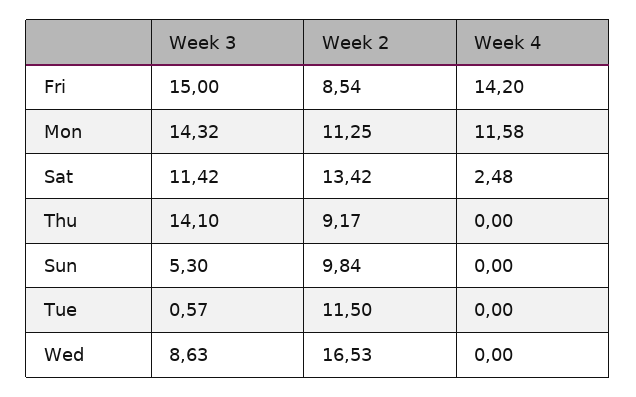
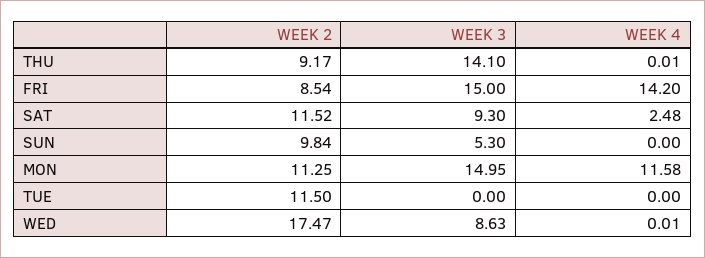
Week 3, Mon: 14.32 -> 14.95
Week 3, Sat: 11.42 -> 9.3
Week 2, Sat: 13.42 -> 11.52
Week 4, Thu: 0 -> 0.01
Week 3, Tue: 0.57 -> 0
Week 2, Wed: 16.53 -> 17.47
Week 4, Wed: 0 -> 0.01

